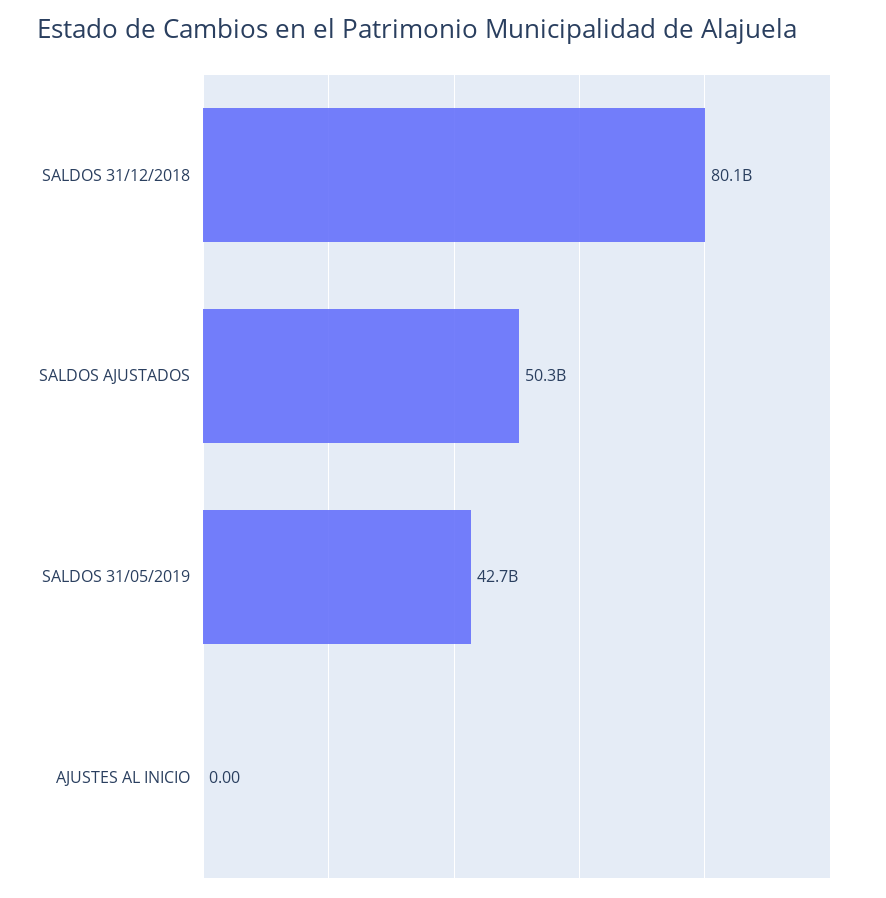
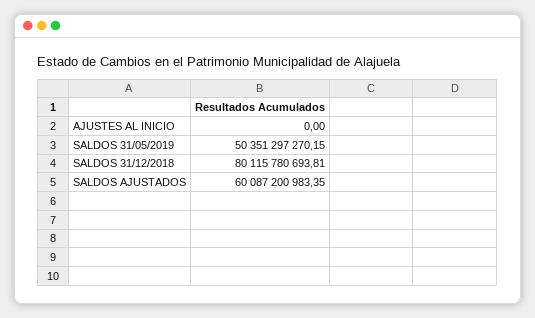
SALDOS AJUSTADOS: 50300000000 -> 60087200983.35
SALDOS 31/05/2019: 42700000000 -> 50351297270.15

